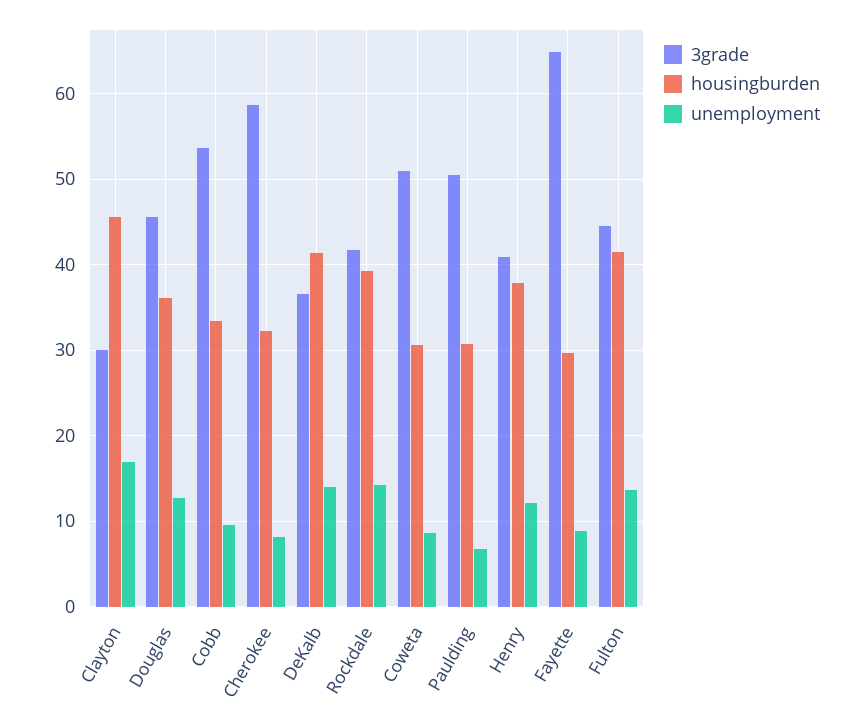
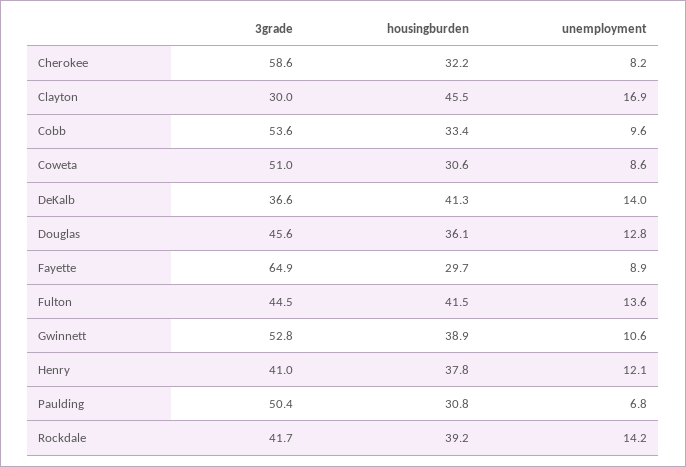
3grade, Gwinnett: none -> 52.8
housingburden, Gwinnett: none -> 38.9
unemployment, Gwinnett: none -> 10.6

